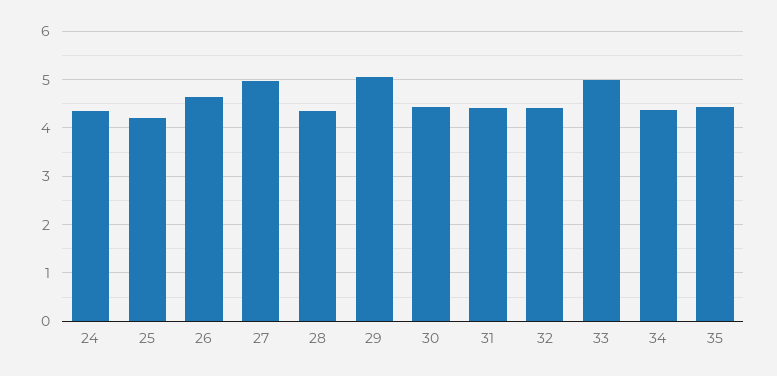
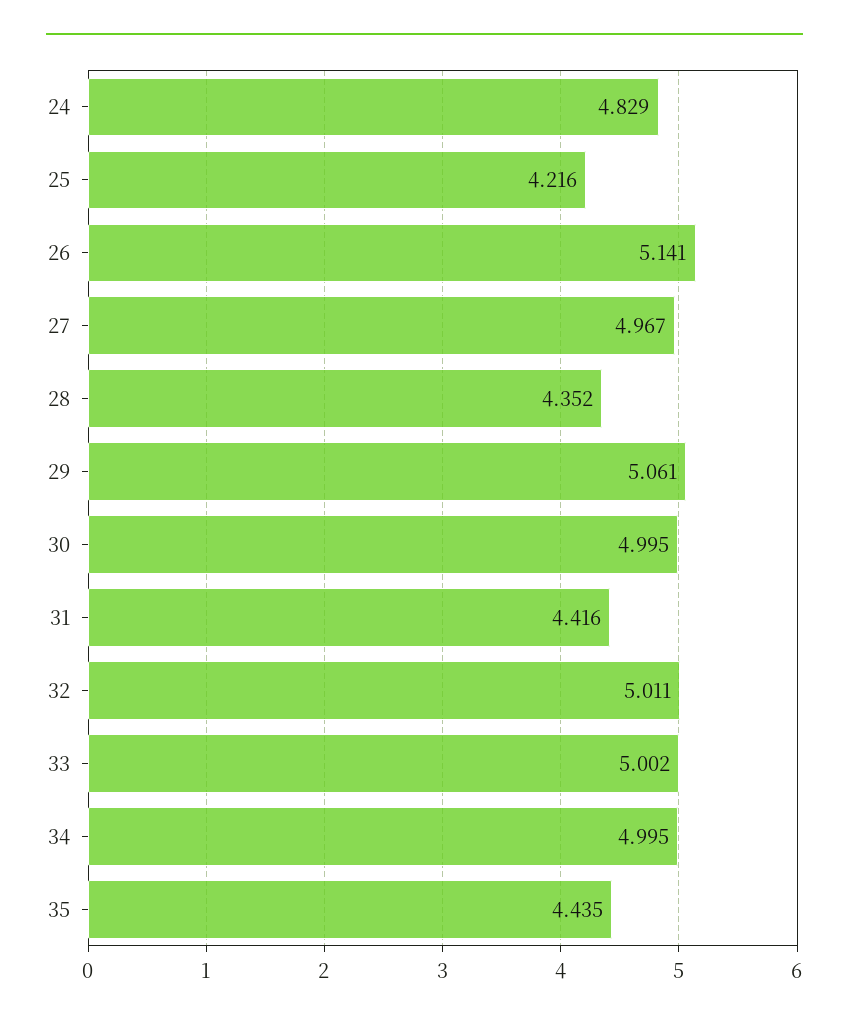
24: 4.4 -> 4.829
26: 4.6 -> 5.141
30: 4.4 -> 4.995
32: 4.4 -> 5.011
34: 4.4 -> 4.995

